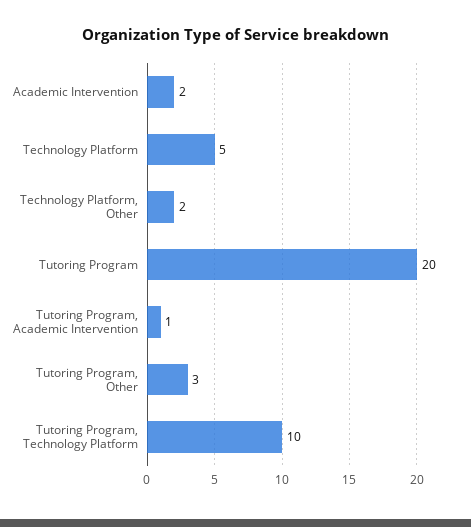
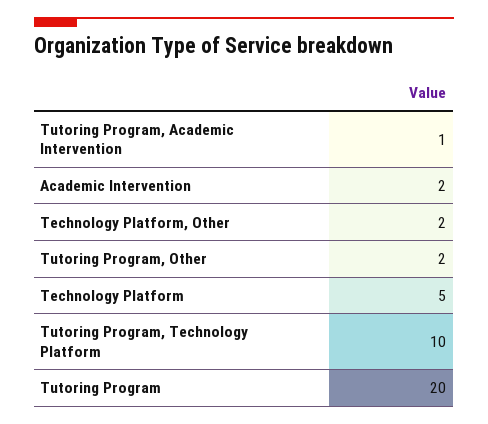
Tutoring Program, Other: 3 -> 2

